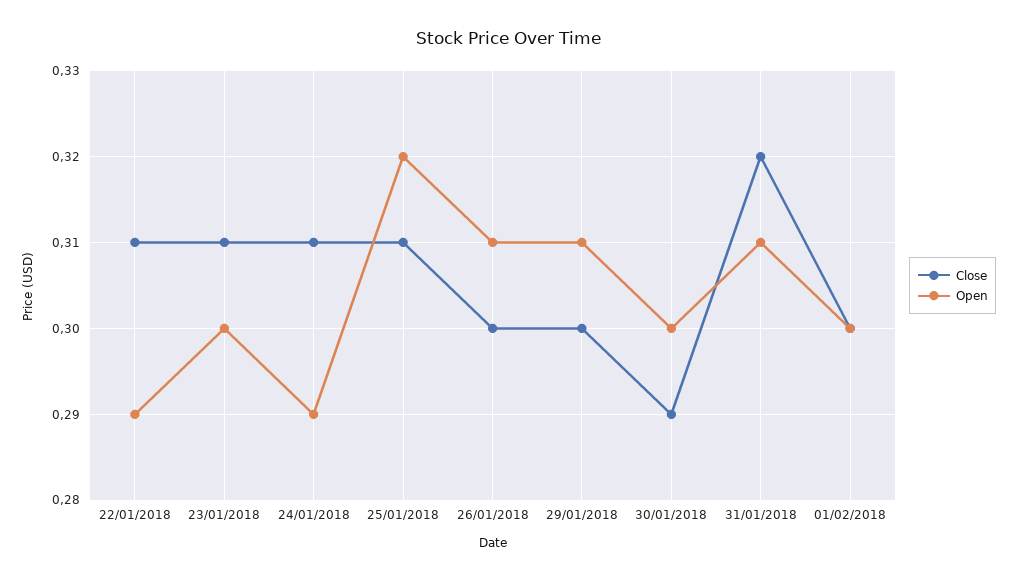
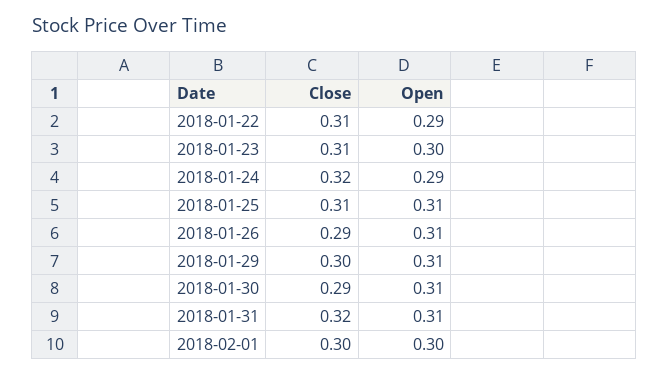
Close, 24/01/2018: 0.31 -> 0.32
Open, 25/01/2018: 0.32 -> 0.31
Close, 26/01/2018: 0.3 -> 0.29
Open, 30/01/2018: 0.3 -> 0.31

